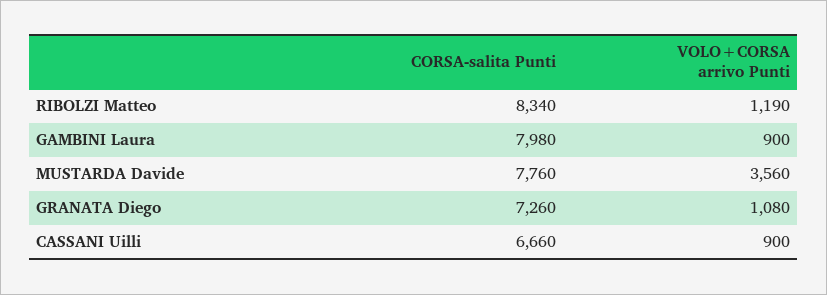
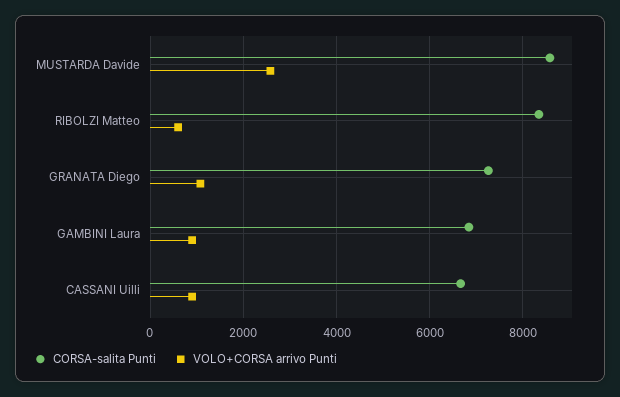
VOLO+CORSA arrivo Punti, RIBOLZI Matteo: 1190 -> 600
CORSA-salita Punti, GAMBINI Laura: 7980 -> 6800
CORSA-salita Punti, MUSTARDA Davide: 7760 -> 8600
VOLO+CORSA arrivo Punti, MUSTARDA Davide: 3560 -> 2600

